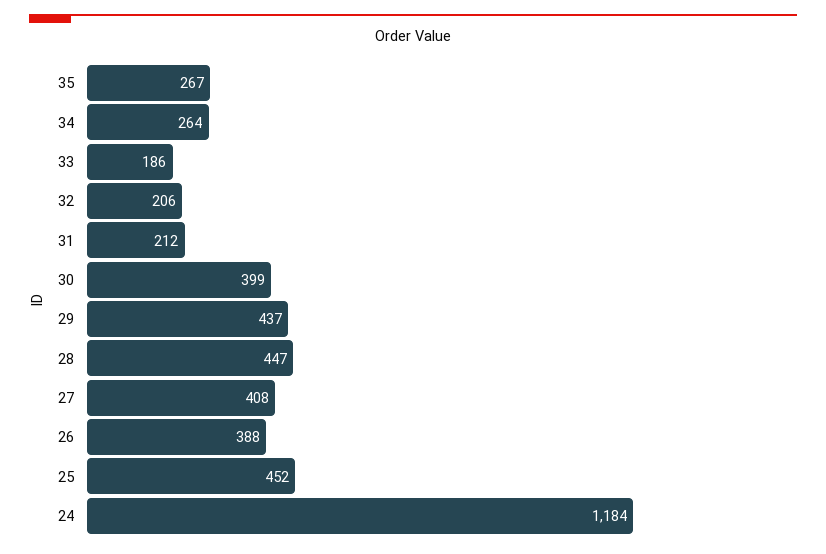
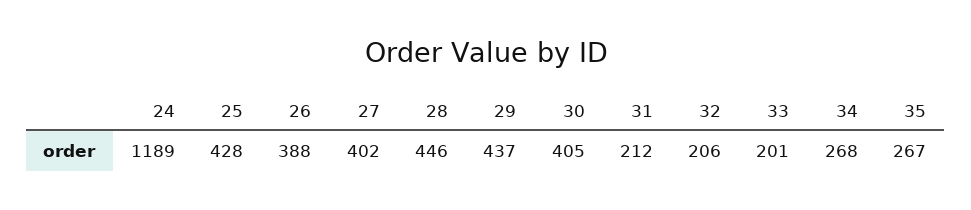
34: 264 -> 268
33: 186 -> 201
30: 399 -> 405
28: 447 -> 446
27: 408 -> 402
25: 452 -> 428
24: 1184 -> 1189

